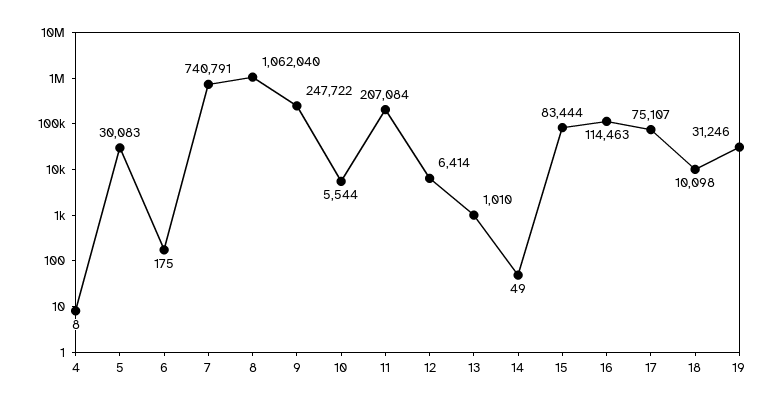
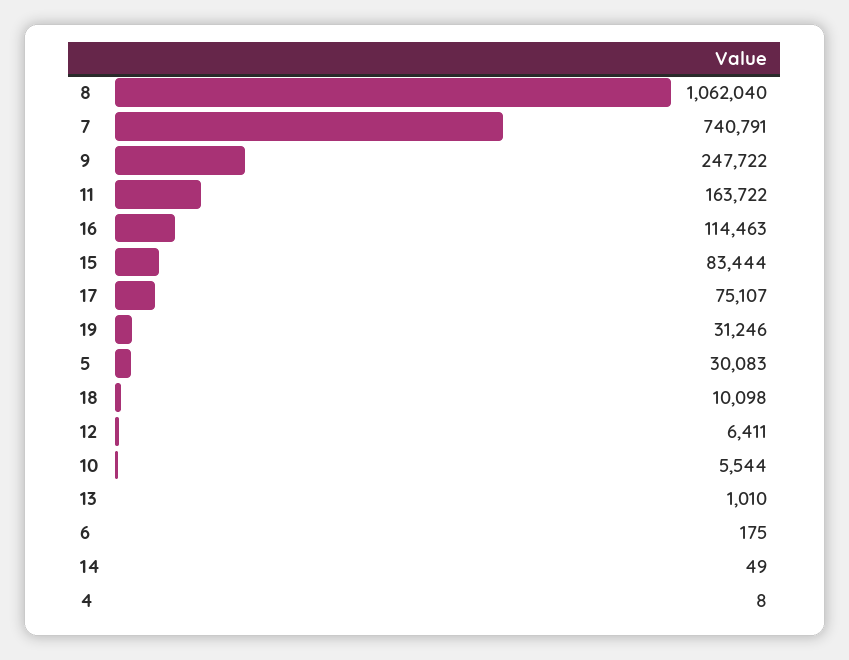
11: 207084 -> 163722
12: 6414 -> 6411

